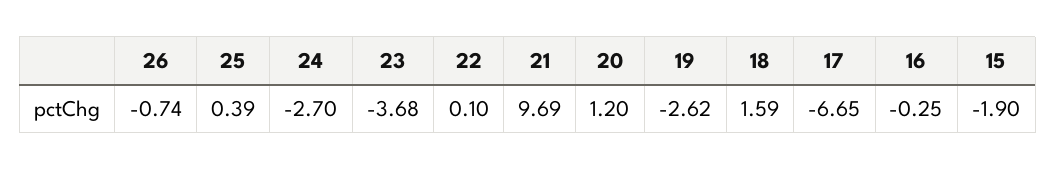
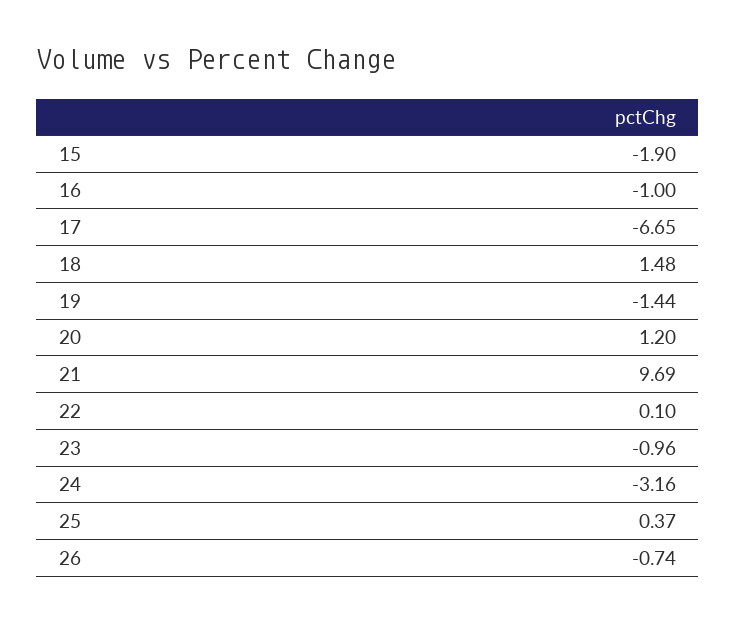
25: 0.39 -> 0.37
24: -2.7 -> -3.16
23: -3.68 -> -0.96
19: -2.62 -> -1.44
18: 1.59 -> 1.48
16: -0.25 -> -1

